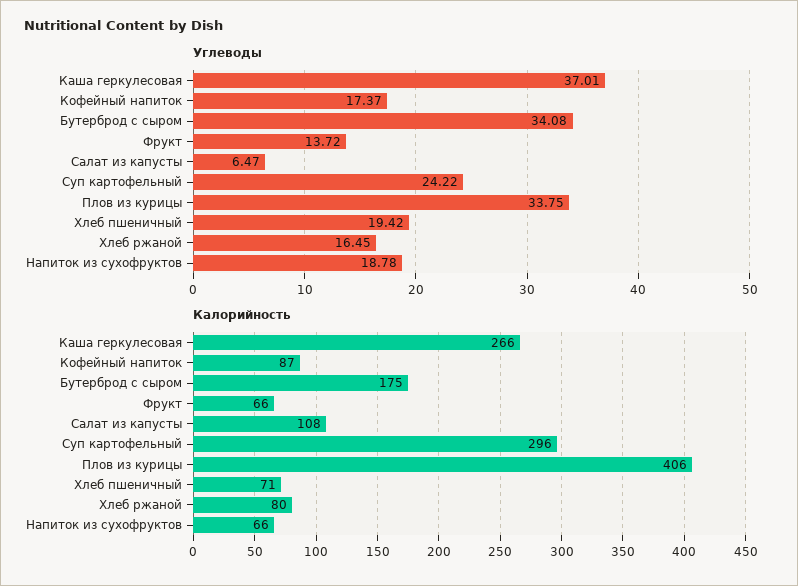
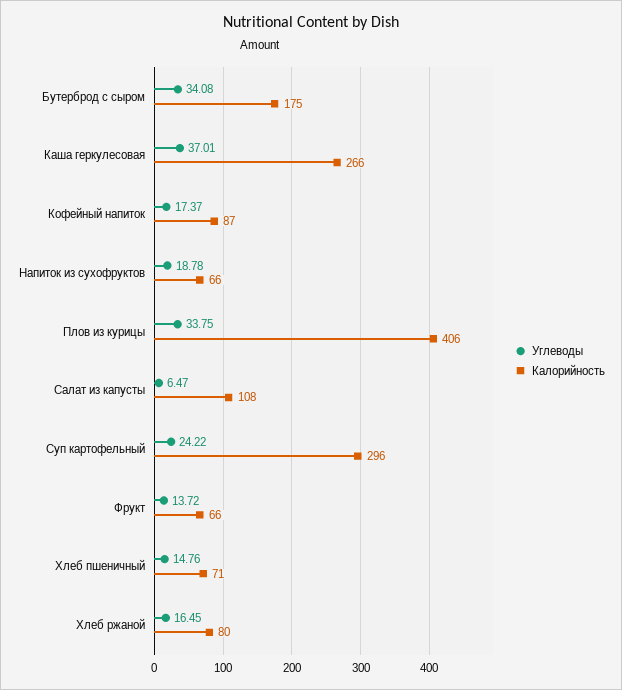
Углеводы, Хлеб пшеничный: 19.42 -> 14.76

